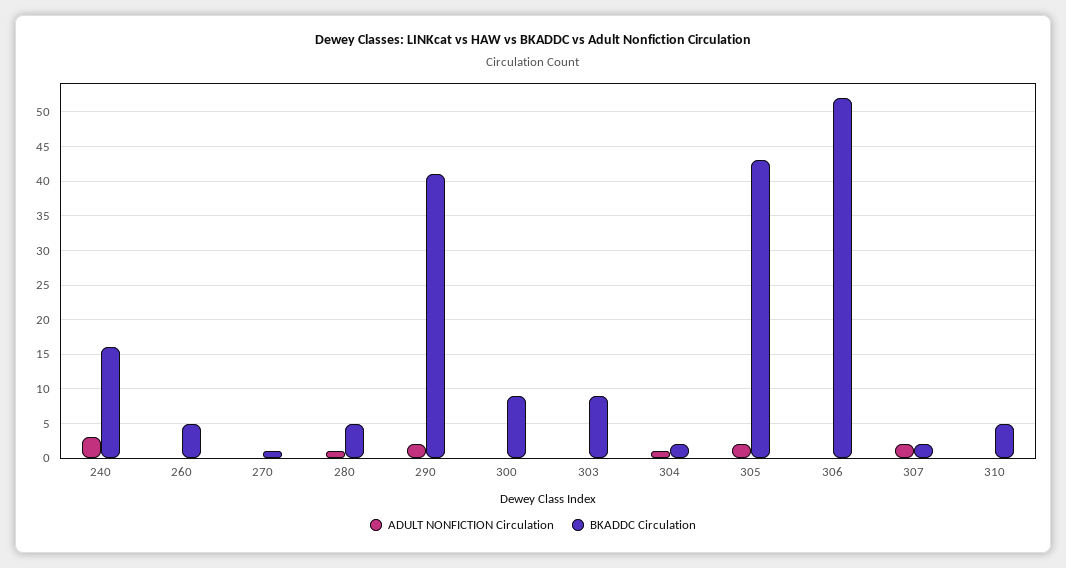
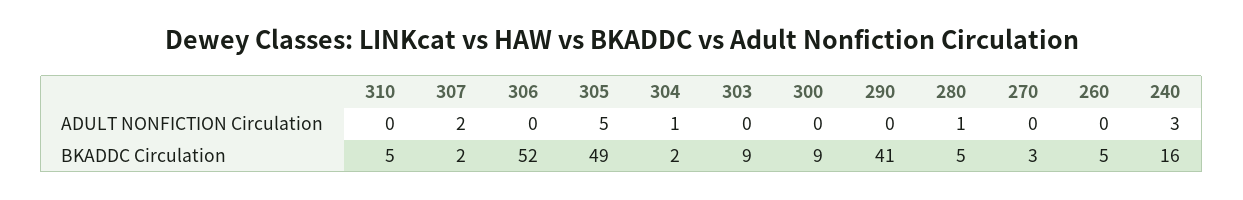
BKADDC Circulation, 270: 1 -> 3
ADULT NONFICTION Circulation, 290: 2 -> 0
ADULT NONFICTION Circulation, 305: 2 -> 5
BKADDC Circulation, 305: 43 -> 49

